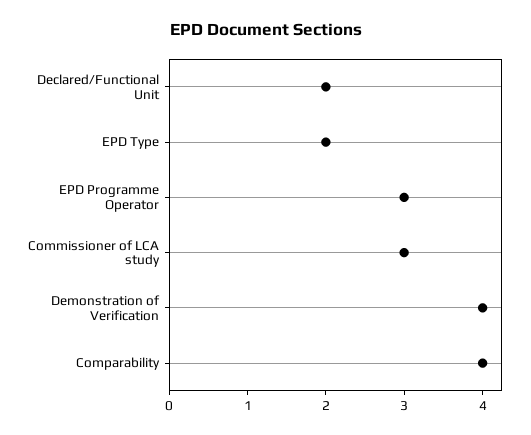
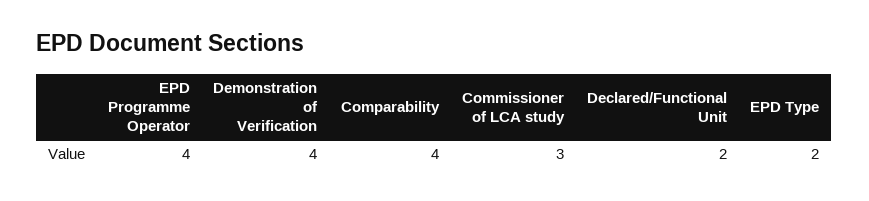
EPD Programme Operator: 3 -> 4

